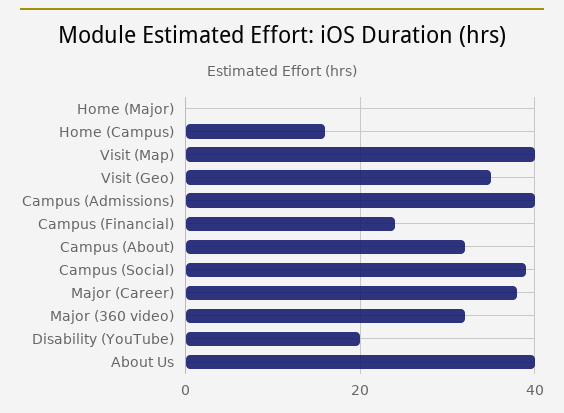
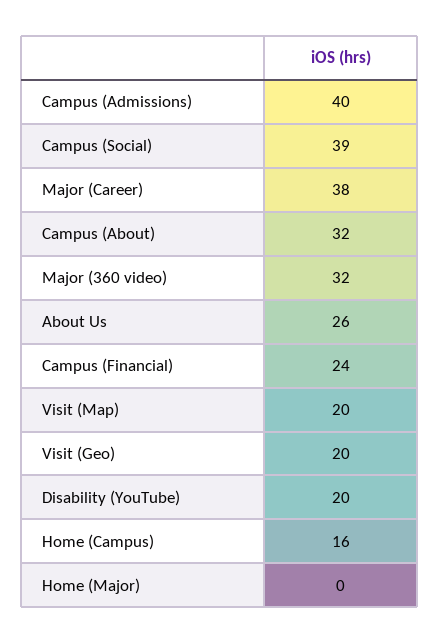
Visit (Map): 40 -> 20
Visit (Geo): 35 -> 20
About Us: 40 -> 26

